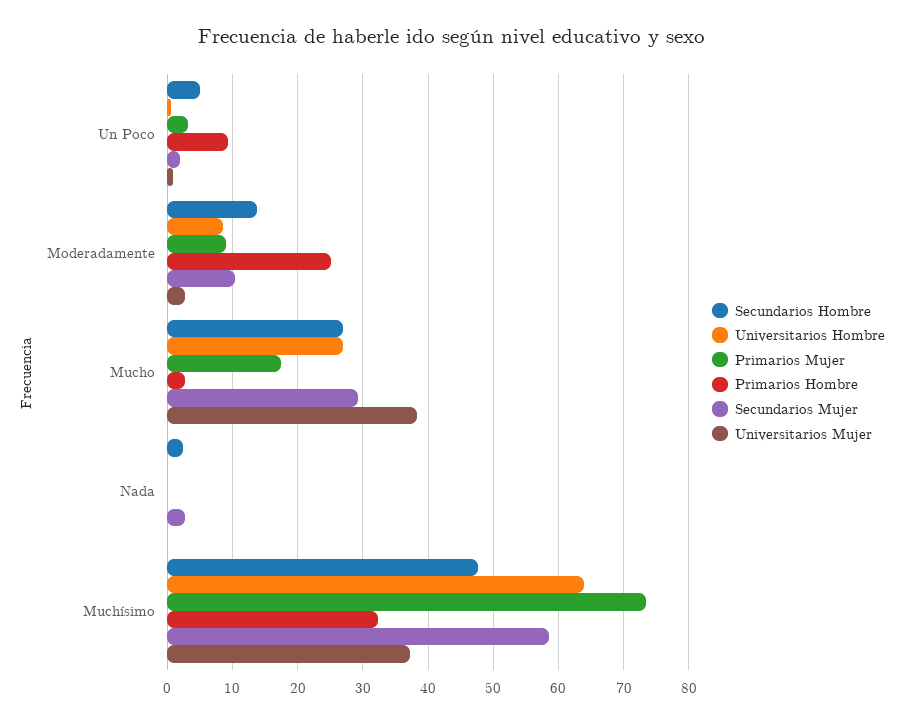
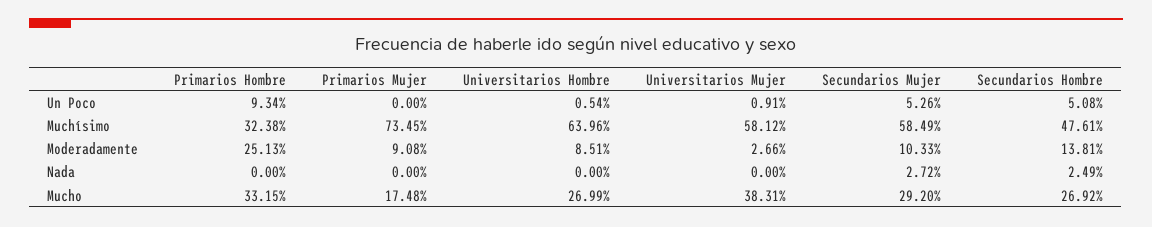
Primarios Mujer, Un Poco: 3 -> 0
Secundarios Mujer, Un Poco: 2 -> 5.26
Primarios Hombre, Mucho: 3 -> 33.15
Universitarios Mujer, Muchísimo: 37 -> 58.12

